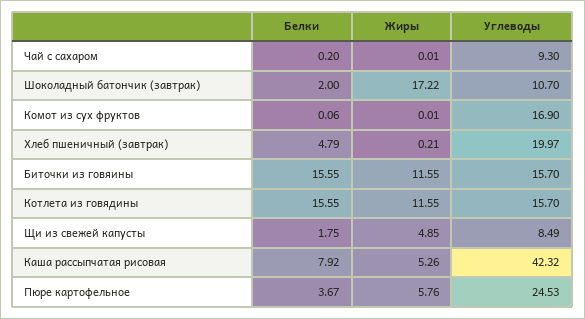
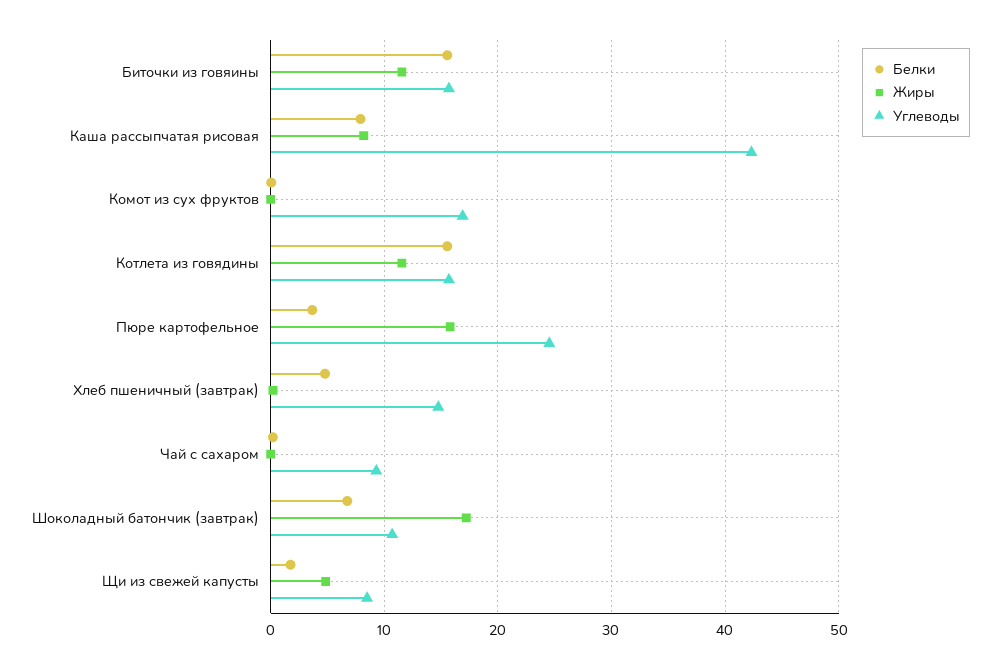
Белки, Шоколадный батончик (завтрак): 2 -> 7
Углеводы, Хлеб пшеничный (завтрак): 19.97 -> 15
Жиры, Каша рассыпчатая рисовая: 5.26 -> 8
Жиры, Пюре картофельное: 5.76 -> 16

